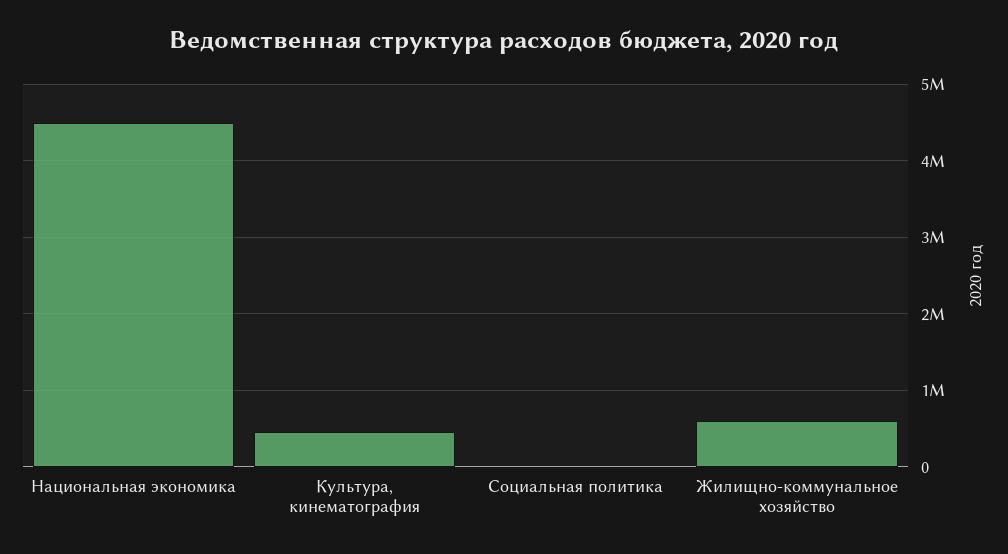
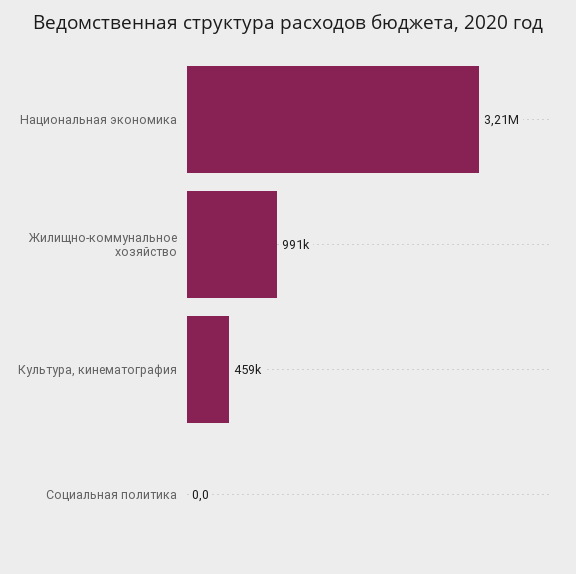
Национальная экономика: 4500000 -> 3210000
Жилищно-коммунальное хозяйство: 600000 -> 991000

